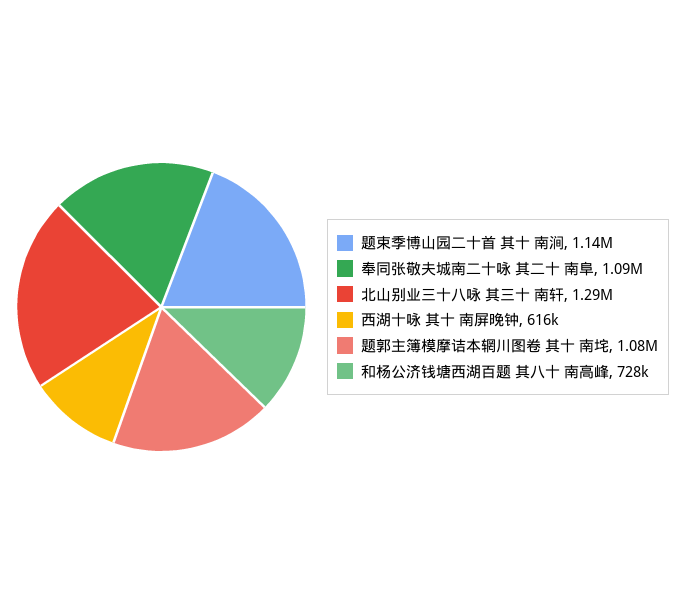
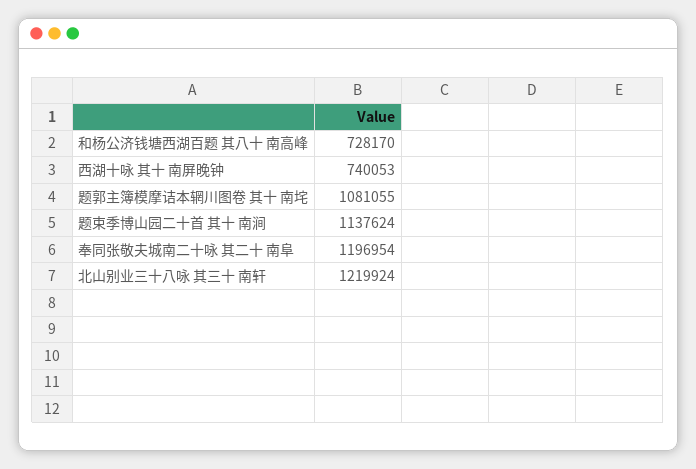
奉同张敬夫城南二十咏 其二十 南阜: 1090000 -> 1196954
北山别业三十八咏 其三十 南轩: 1290000 -> 1219924
西湖十咏 其十 南屏晚钟: 616000 -> 740053

